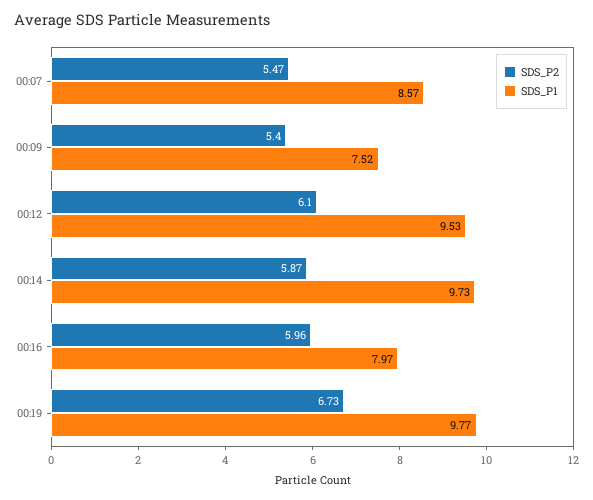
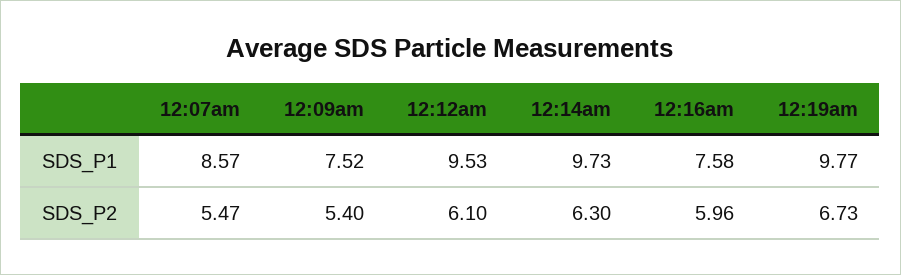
SDS_P2, 00:14: 5.87 -> 6.3
SDS_P1, 00:16: 7.97 -> 7.58

